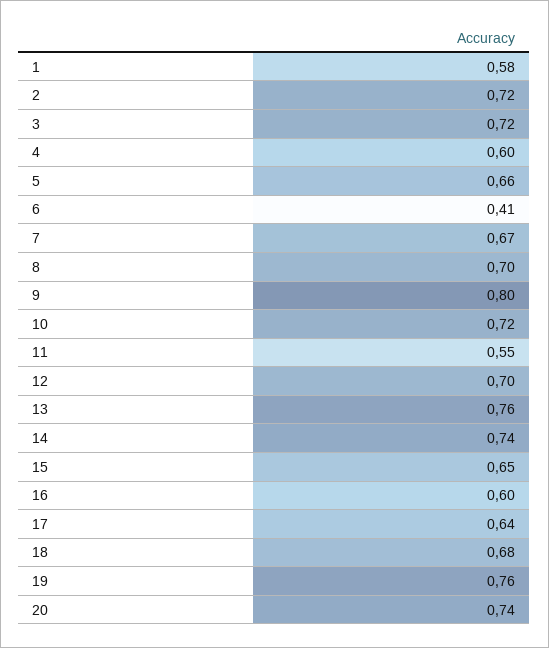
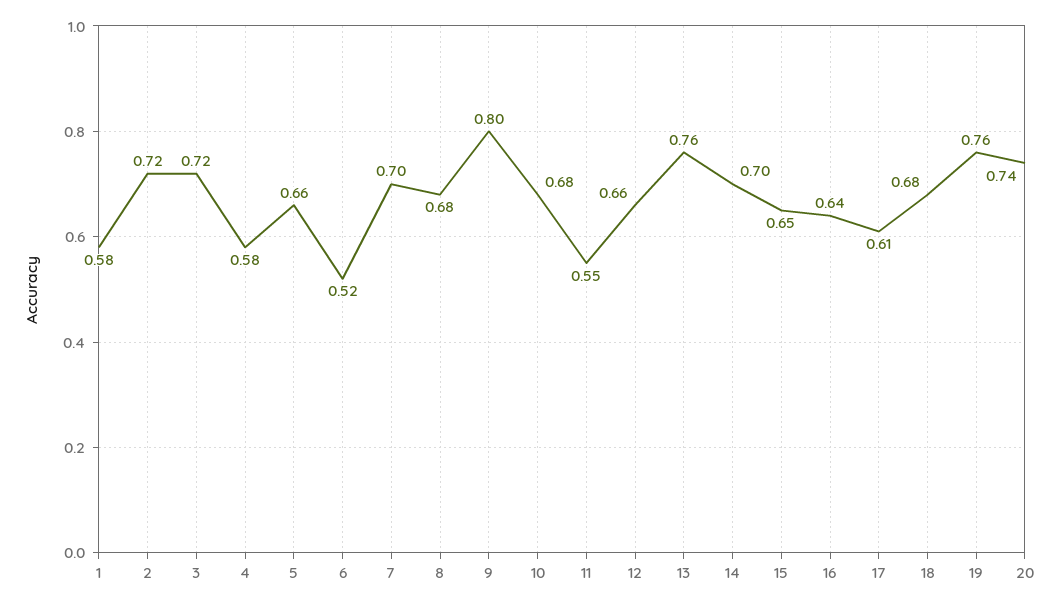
4: 0.6 -> 0.58
6: 0.41 -> 0.52
7: 0.67 -> 0.7
8: 0.7 -> 0.68
10: 0.72 -> 0.68
12: 0.7 -> 0.66
14: 0.74 -> 0.7
16: 0.6 -> 0.64
17: 0.64 -> 0.61

